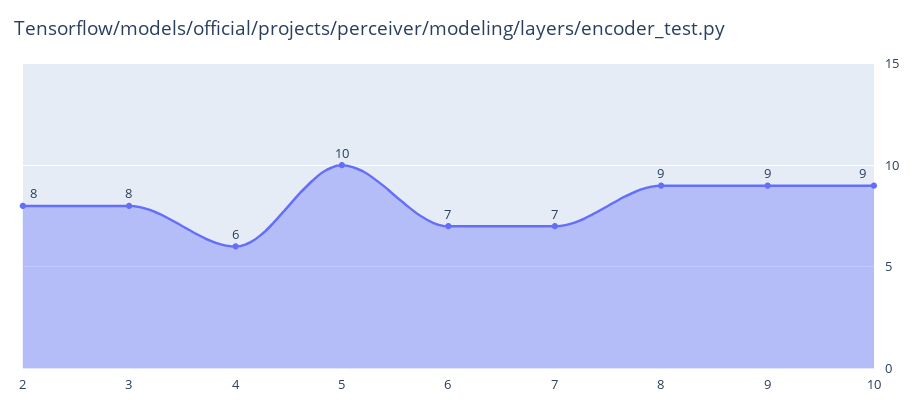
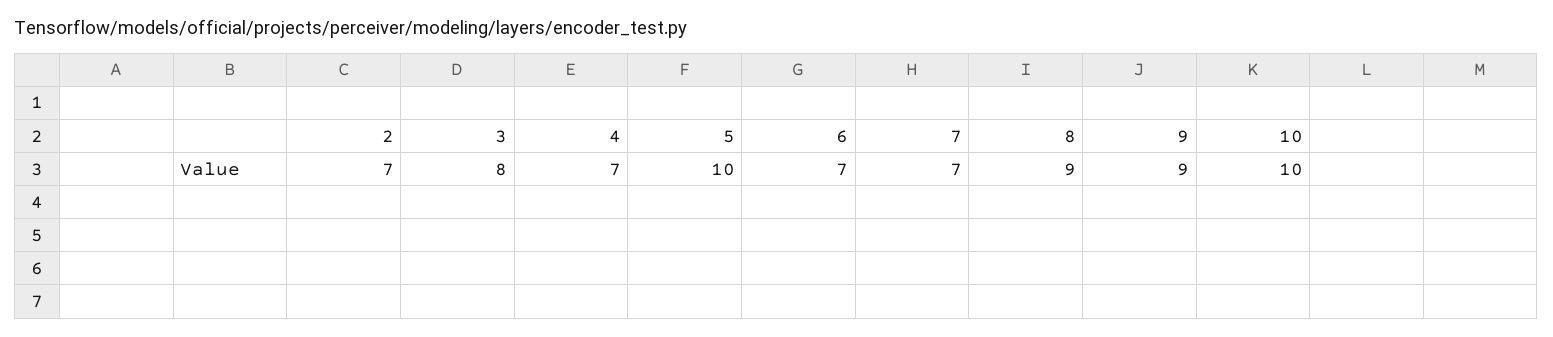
2: 8 -> 7
4: 6 -> 7
10: 9 -> 10

